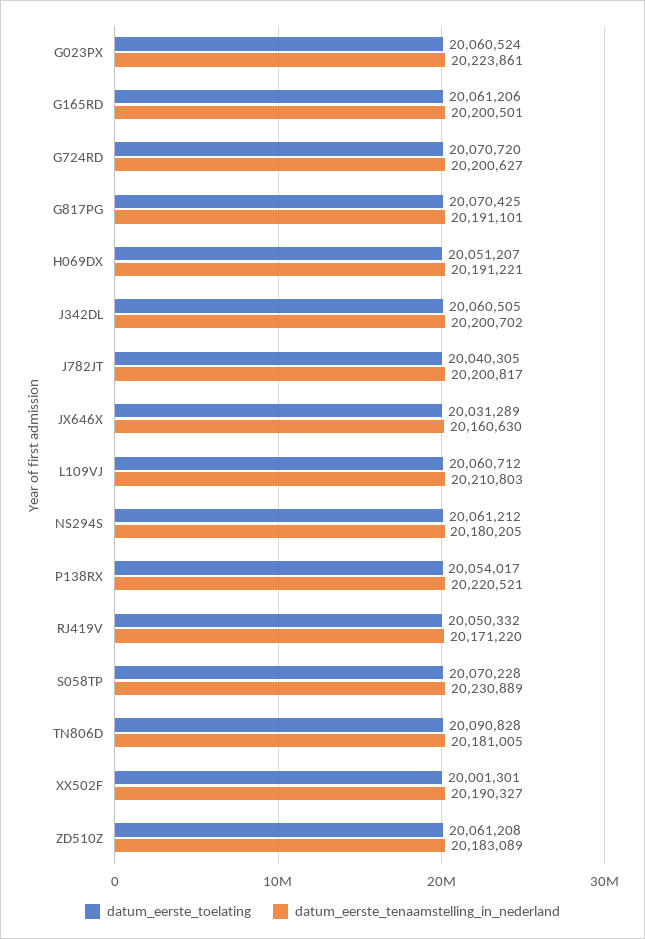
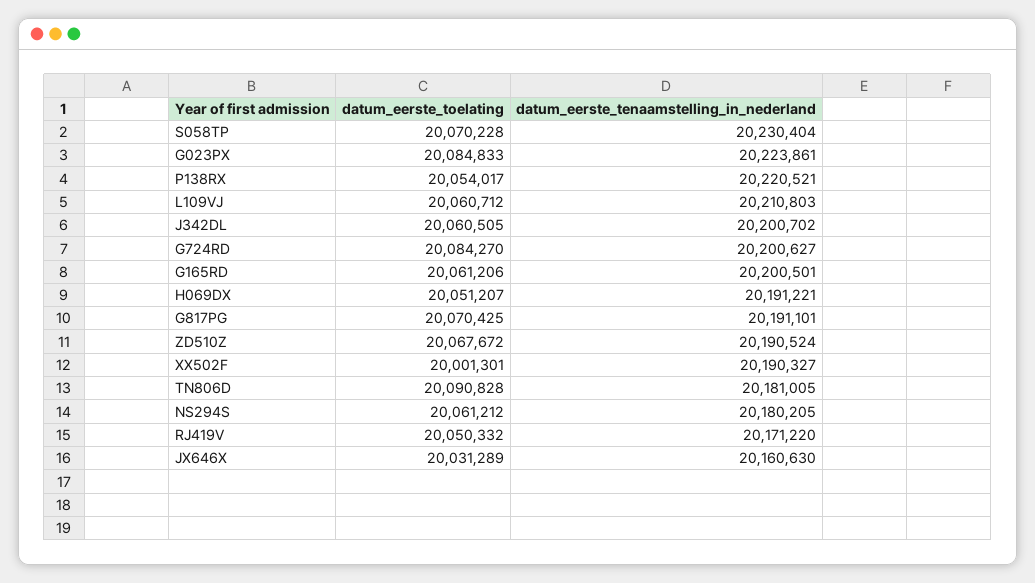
datum_eerste_toelating, G023PX: 20060524 -> 20084833
datum_eerste_toelating, G724RD: 20070720 -> 20084270
datum_eerste_toelating, J782JT: 20040305 -> none
datum_eerste_tenaamstelling_in_nederland, J782JT: 20200817 -> none
datum_eerste_tenaamstelling_in_nederland, S058TP: 20230889 -> 20230404
datum_eerste_toelating, ZD510Z: 20061208 -> 20067672
datum_eerste_tenaamstelling_in_nederland, ZD510Z: 20183089 -> 20190524

